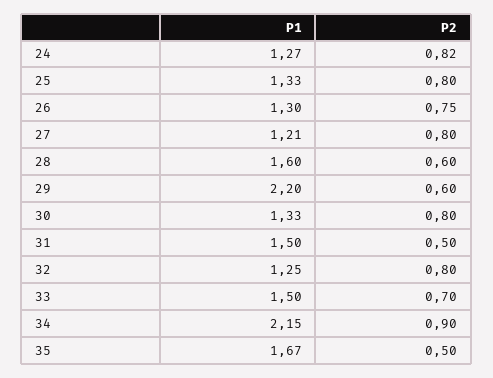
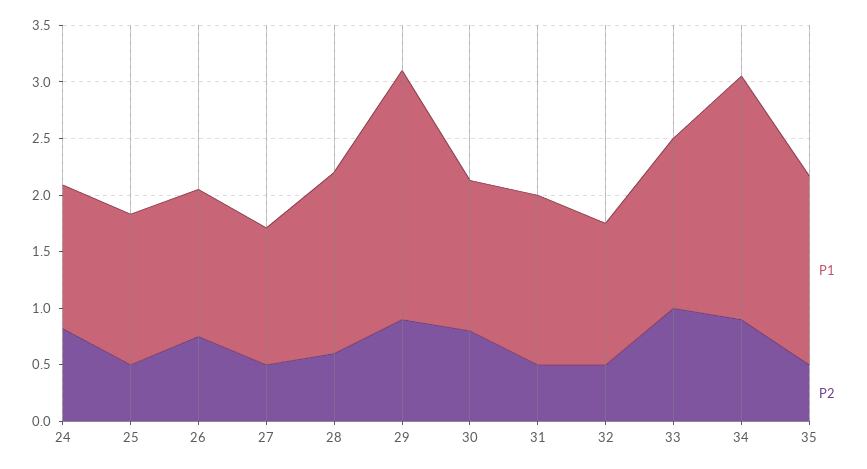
P2, 25: 0.8 -> 0.5
P2, 27: 0.8 -> 0.5
P2, 29: 0.6 -> 0.9
P2, 32: 0.8 -> 0.5
P2, 33: 0.7 -> 1

